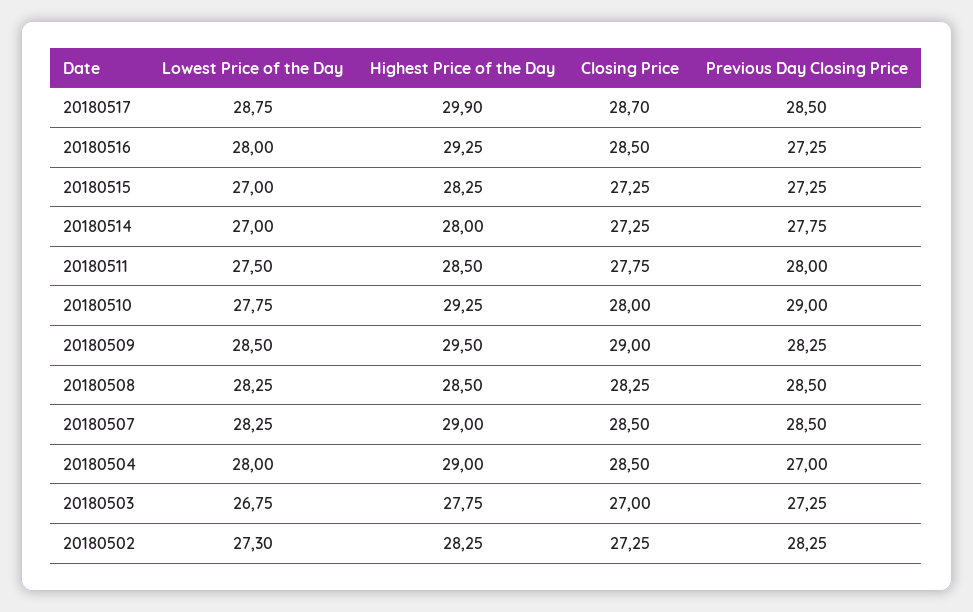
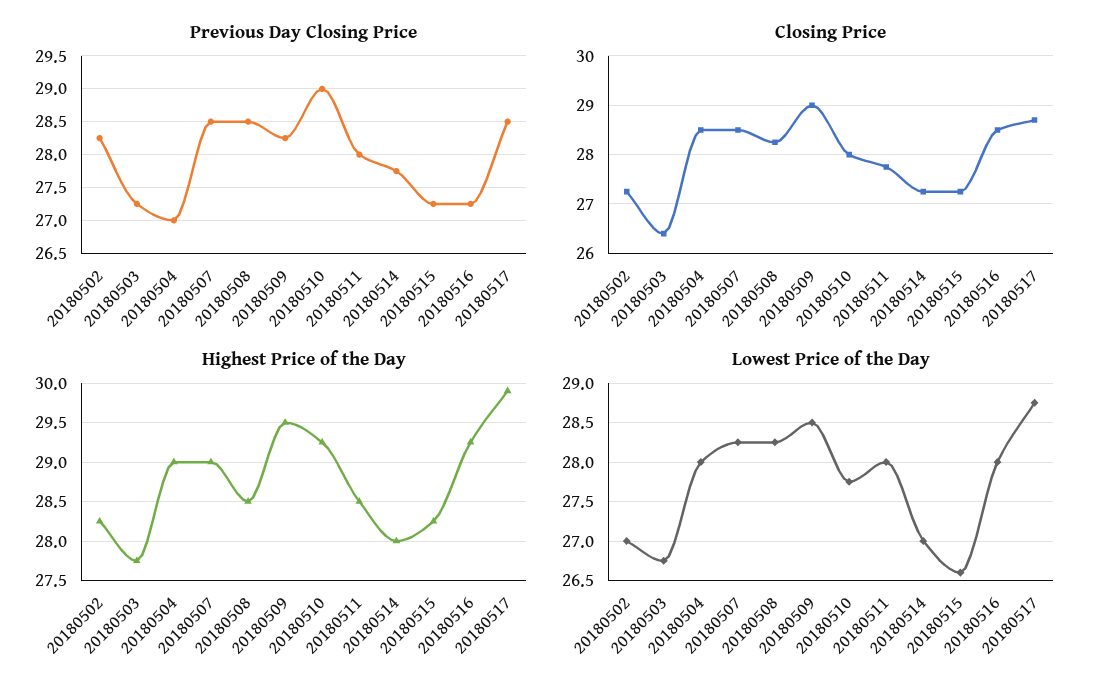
Lowest Price of the Day, 20180515: 27 -> 26.6
Lowest Price of the Day, 20180511: 27.5 -> 28
Closing Price, 20180503: 27 -> 26.4
Lowest Price of the Day, 20180502: 27.3 -> 27

